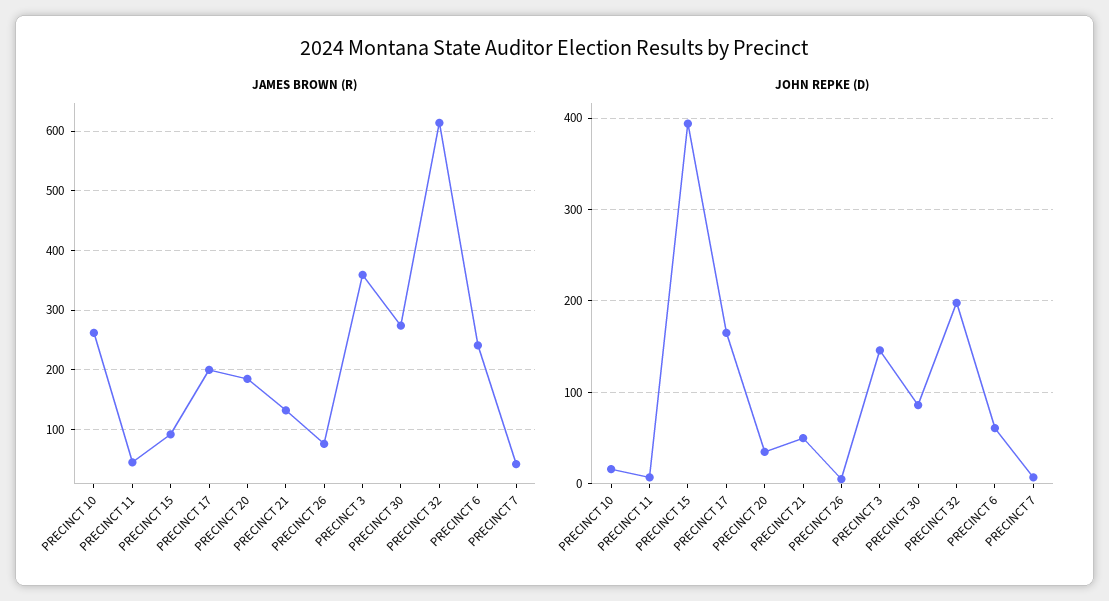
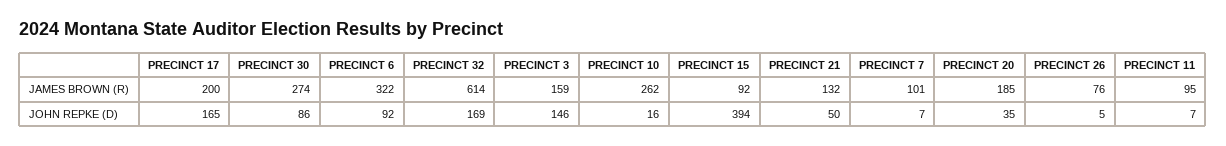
JAMES BROWN (R), PRECINCT 11: 40 -> 95
JAMES BROWN (R), PRECINCT 3: 360 -> 159
JAMES BROWN (R), PRECINCT 6: 240 -> 322
JAMES BROWN (R), PRECINCT 7: 40 -> 101
JOHN REPKE (D), PRECINCT 32: 200 -> 169
JOHN REPKE (D), PRECINCT 6: 60 -> 92

